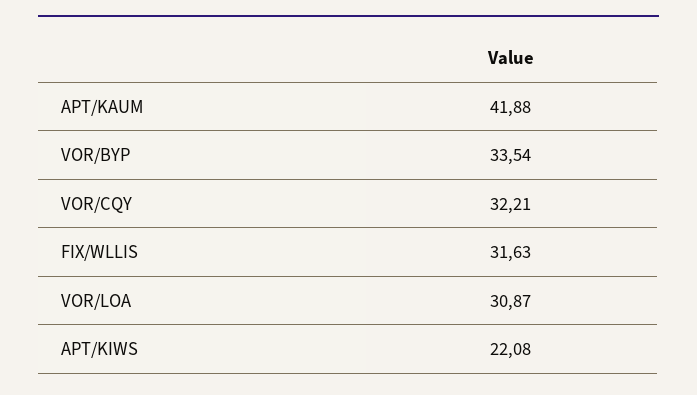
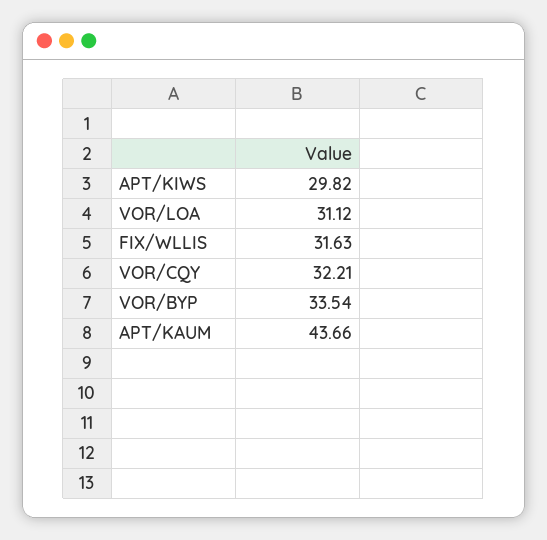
APT/KAUM: 41.88 -> 43.66
VOR/LOA: 30.87 -> 31.12
APT/KIWS: 22.08 -> 29.82

